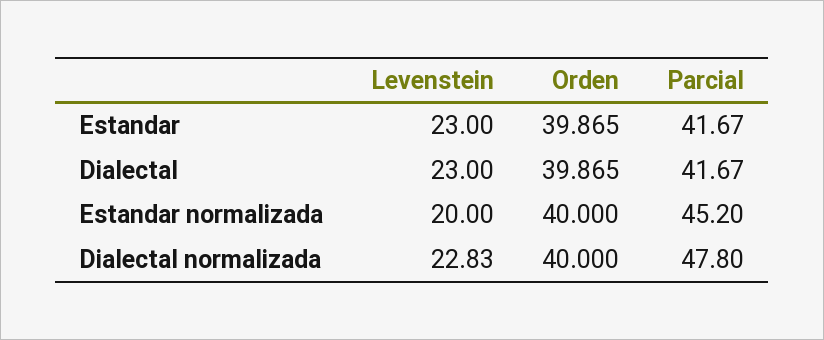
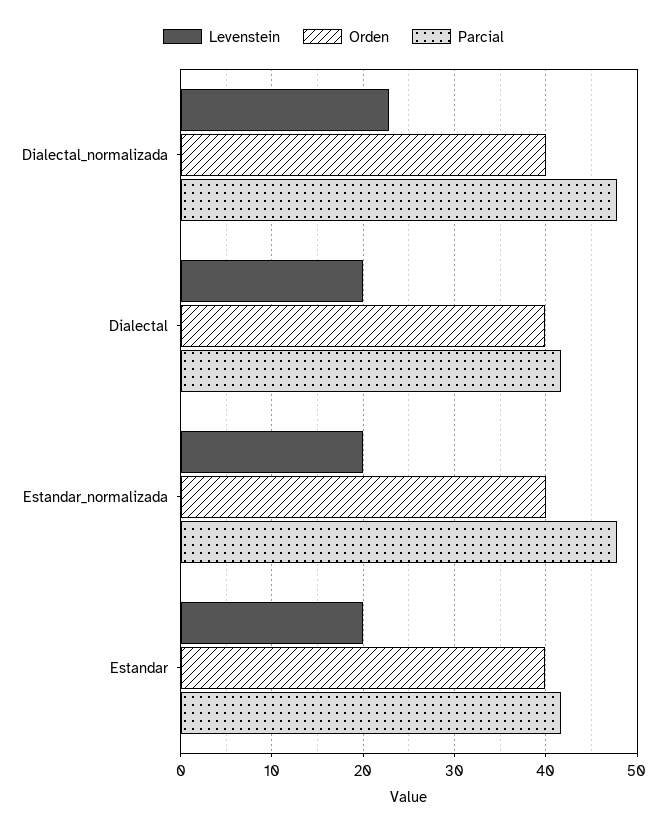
Levenstein, Estandar: 23 -> 20
Levenstein, Dialectal: 23 -> 20
Parcial, Estandar normalizada: 45.2 -> 48

